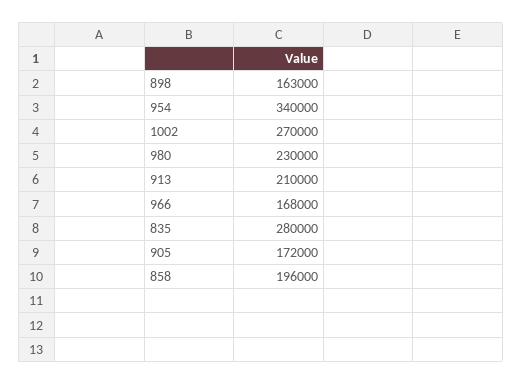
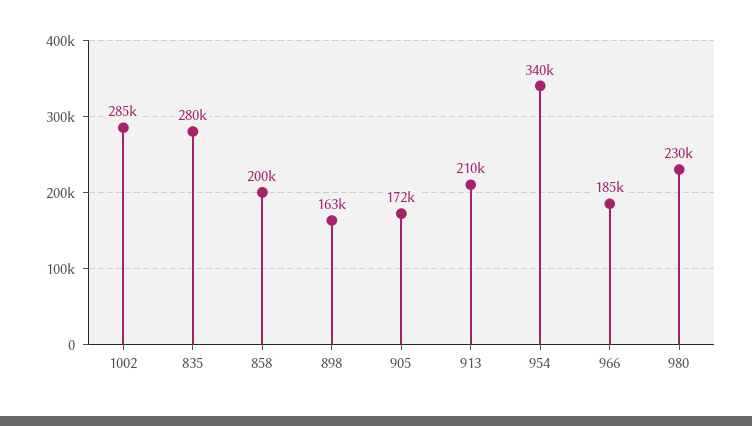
1002: 270000 -> 285000
966: 168000 -> 185000
858: 196000 -> 200000

